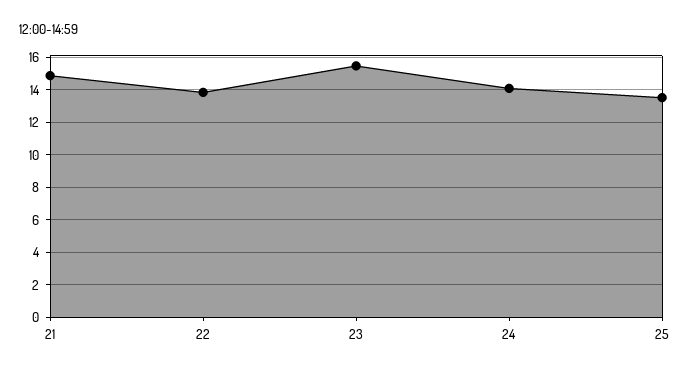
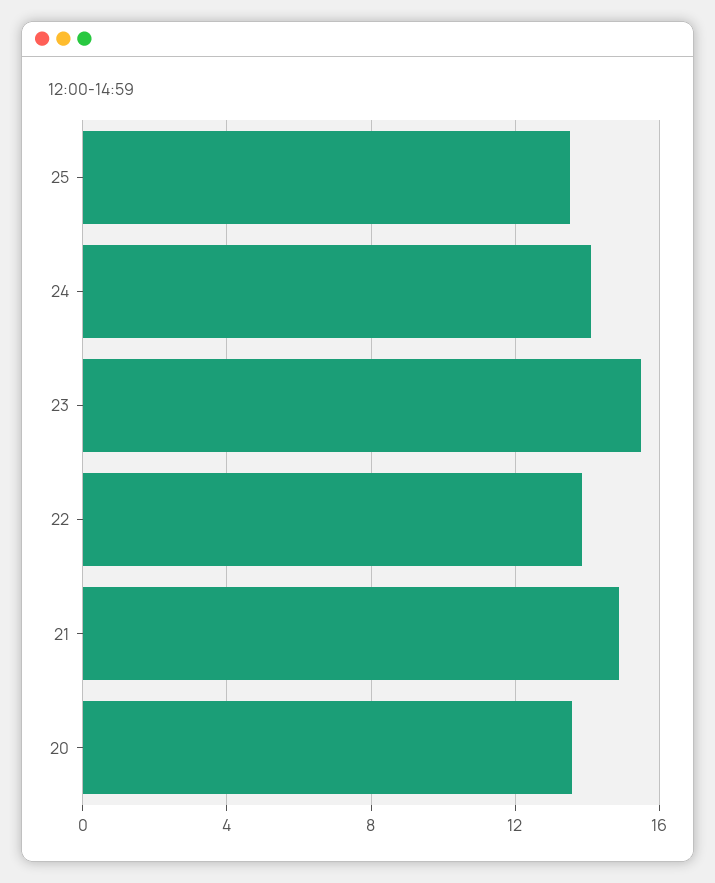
20: none -> 13.5

